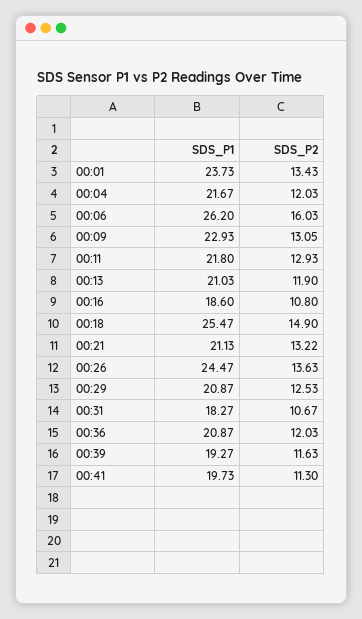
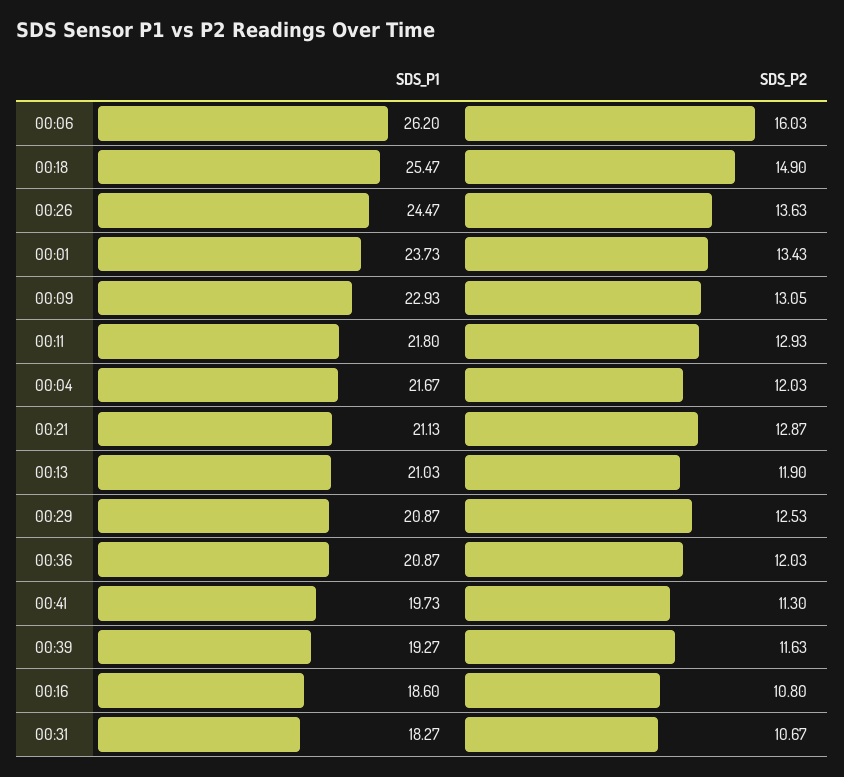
SDS_P2, 00:21: 13.22 -> 12.87

